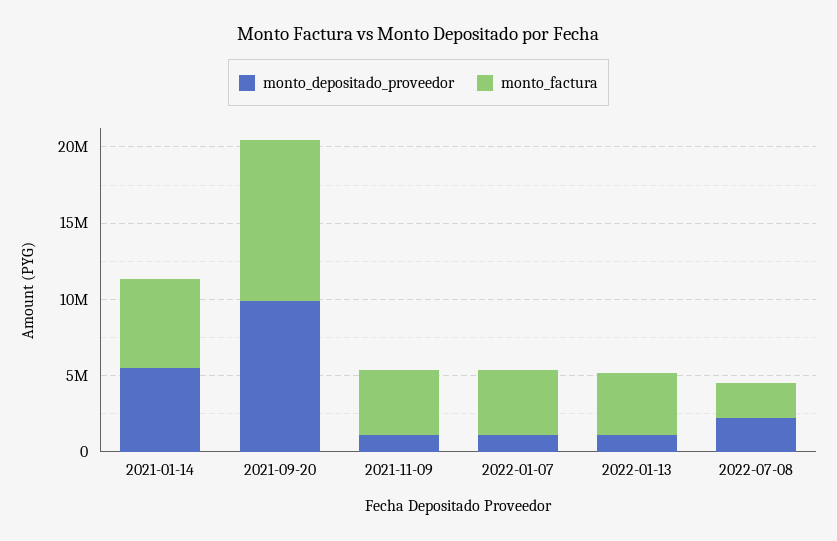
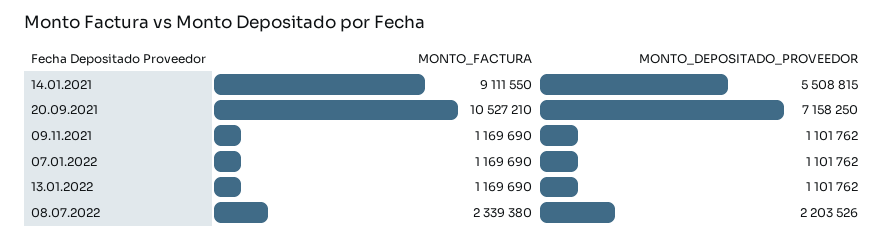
monto_factura, 2021-01-14: 6000000 -> 9111550
monto_depositado_proveedor, 2021-09-20: 10000000 -> 7158250
monto_factura, 2021-11-09: 4000000 -> 1169690
monto_factura, 2022-01-07: 4000000 -> 1169690
monto_factura, 2022-01-13: 4000000 -> 1169690

